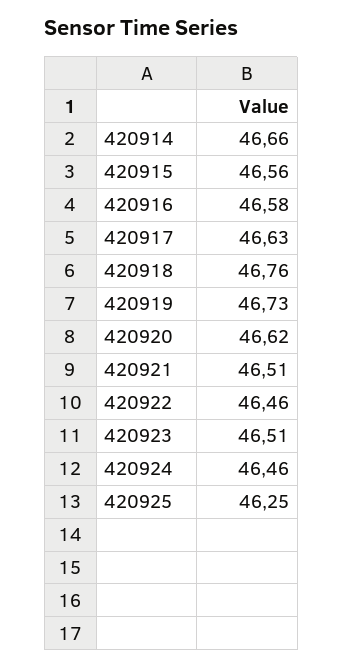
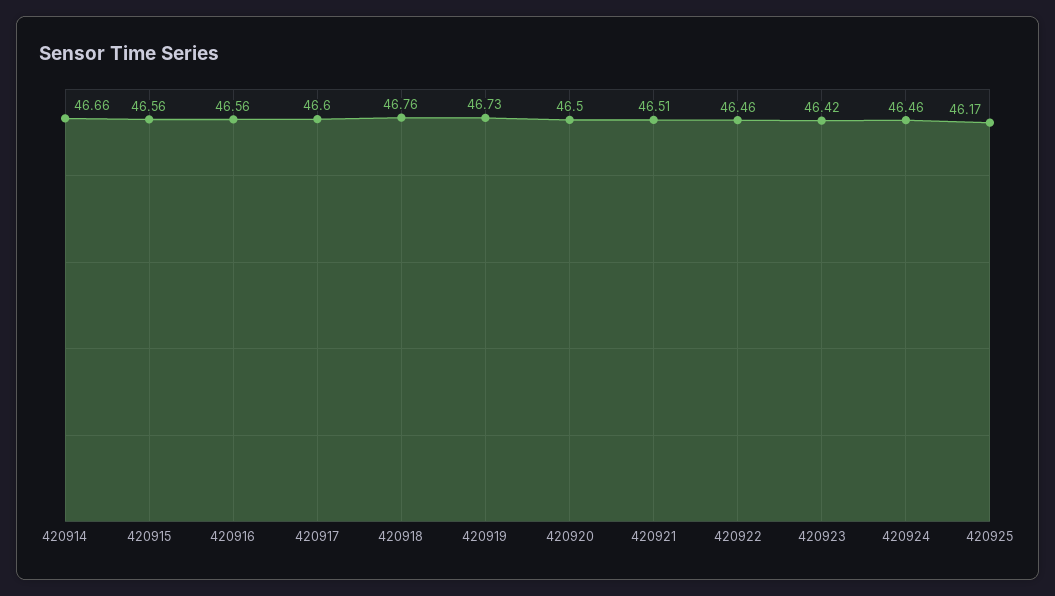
420916: 46.58 -> 46.56
420917: 46.63 -> 46.6
420920: 46.62 -> 46.5
420923: 46.51 -> 46.42
420925: 46.25 -> 46.17

